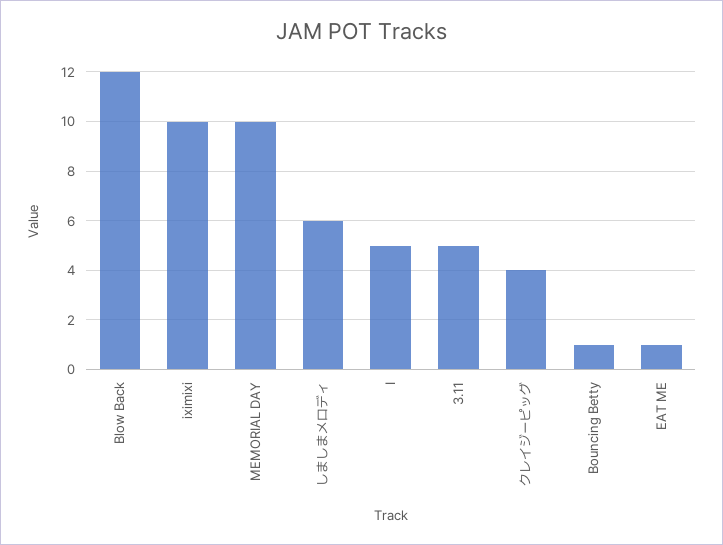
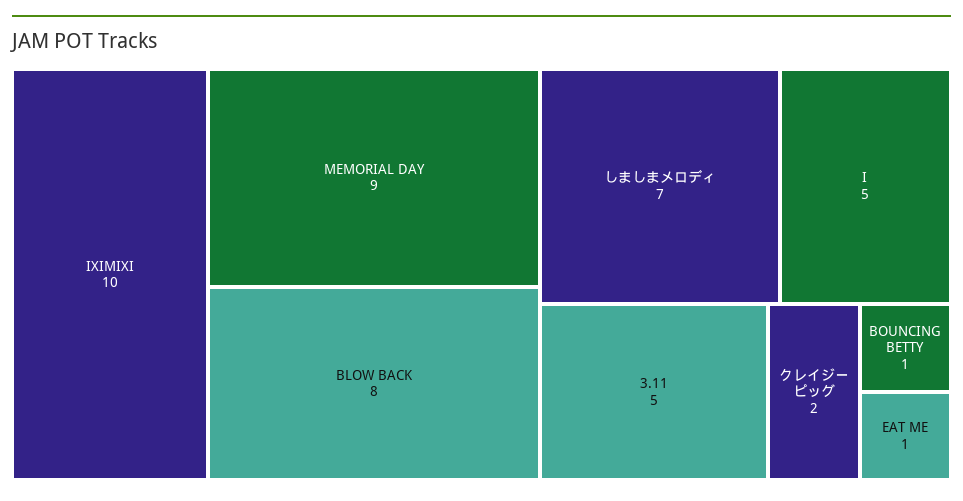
Blow Back: 12 -> 8
MEMORIAL DAY: 10 -> 9
しましまメロディ: 6 -> 7
クレイジーピッグ: 4 -> 2

